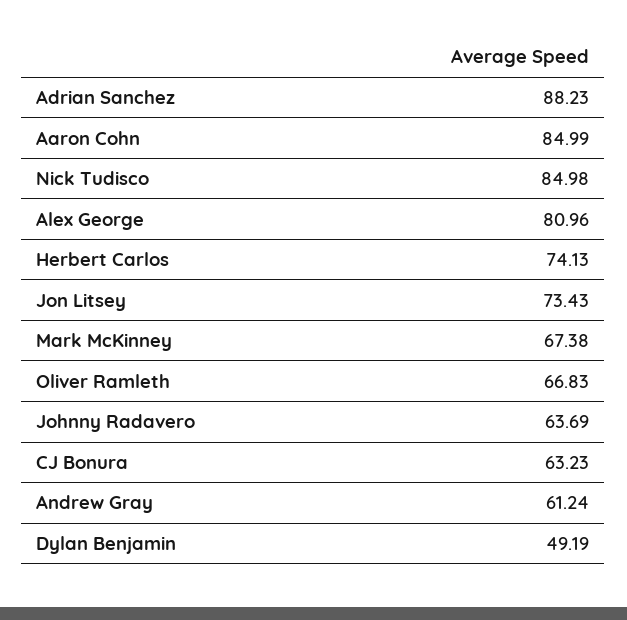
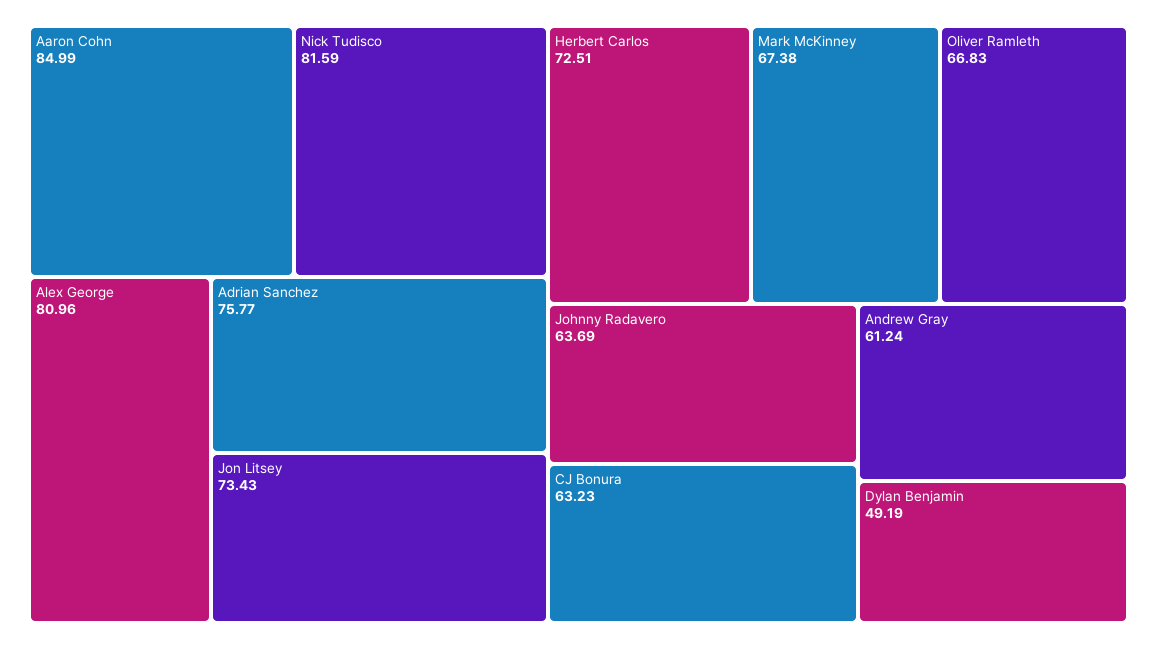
Adrian Sanchez: 88.23 -> 75.77
Nick Tudisco: 84.98 -> 81.59
Herbert Carlos: 74.13 -> 72.51

